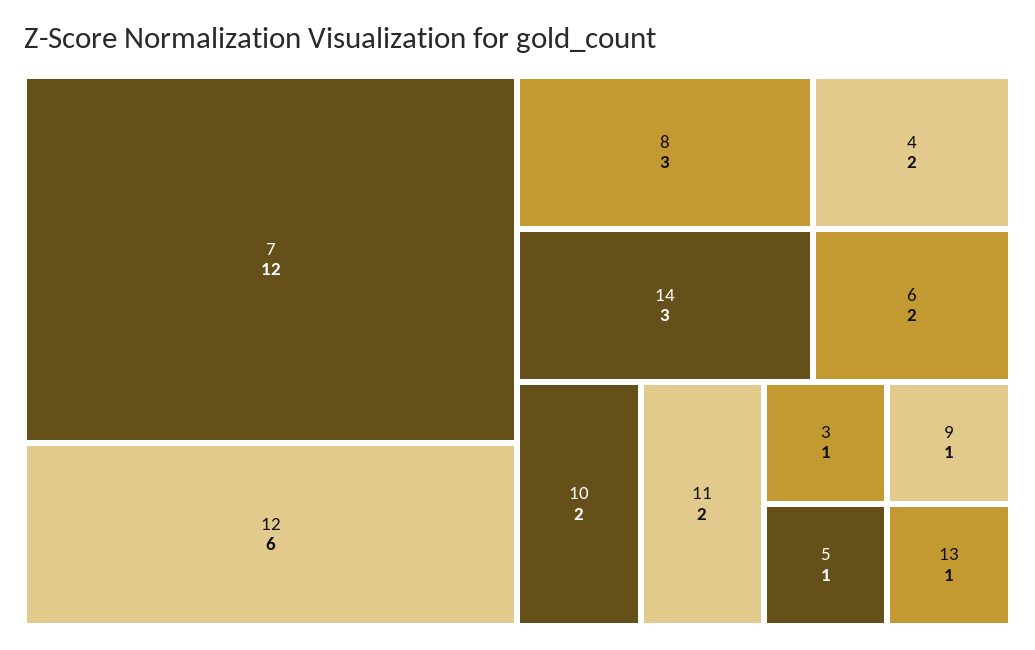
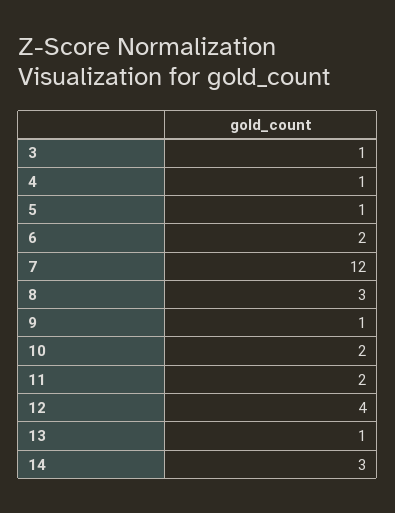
12: 6 -> 4
4: 2 -> 1

